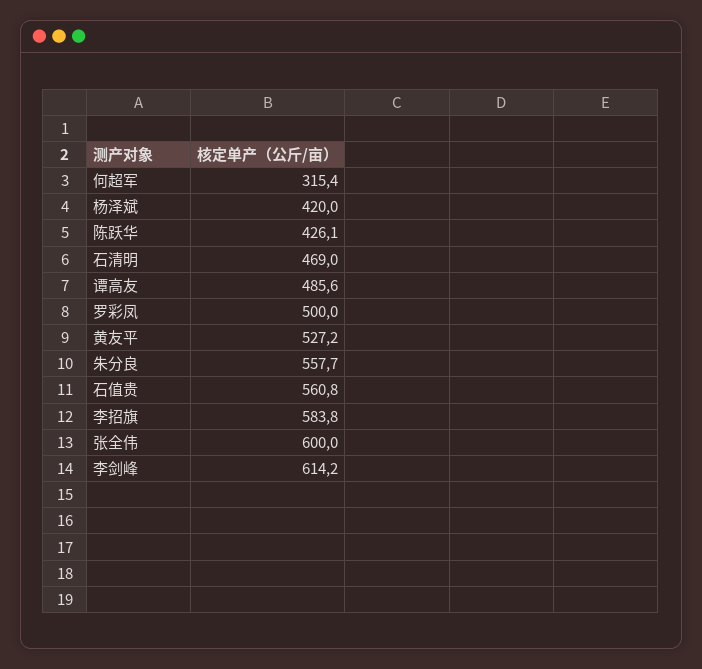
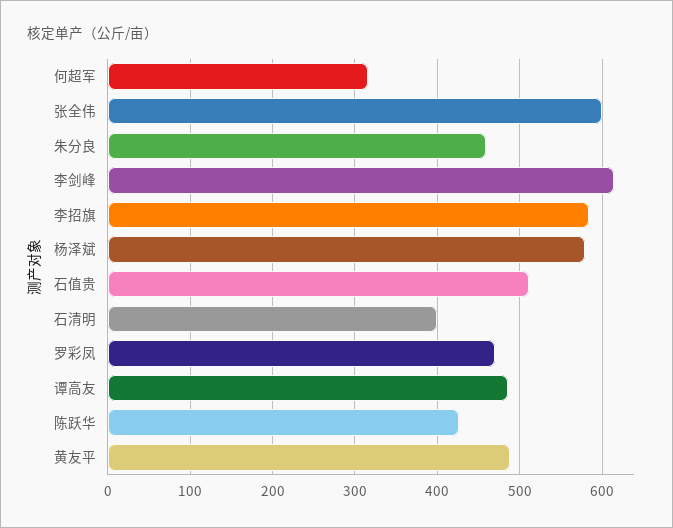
杨泽斌: 420 -> 580
石清明: 469 -> 400
罗彩凤: 500 -> 470
黄友平: 527.2 -> 490
朱分良: 557.7 -> 460
石值贵: 560.8 -> 510

